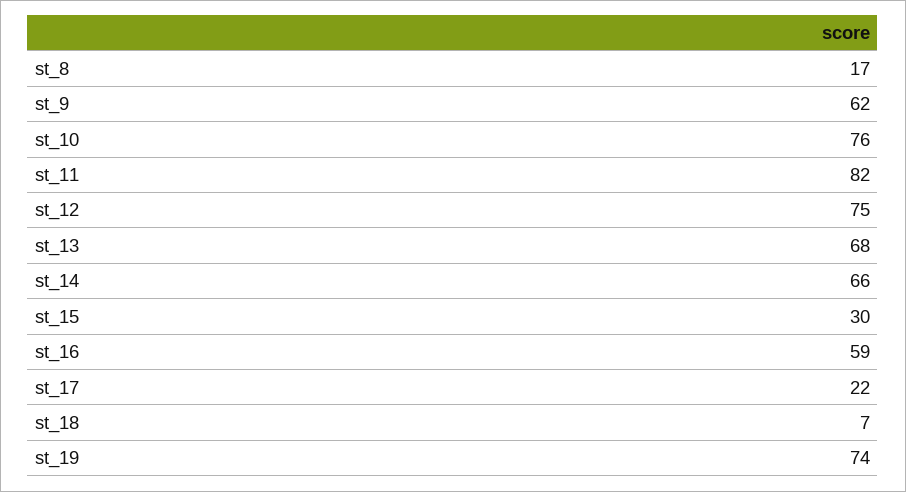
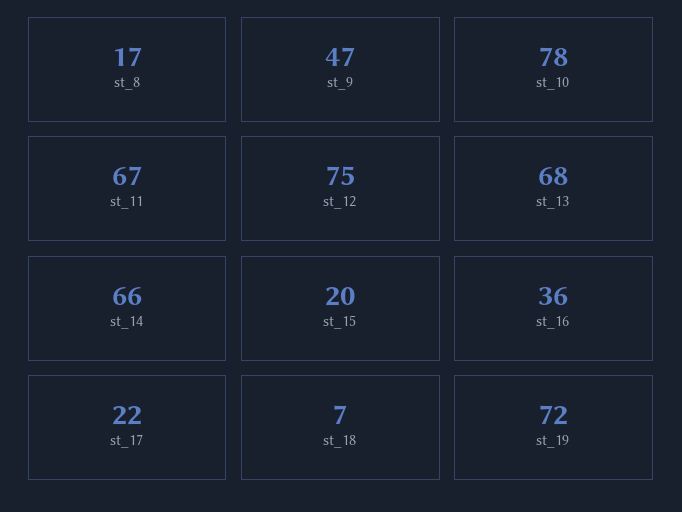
st_9: 62 -> 47
st_10: 76 -> 78
st_11: 82 -> 67
st_15: 30 -> 20
st_16: 59 -> 36
st_19: 74 -> 72

